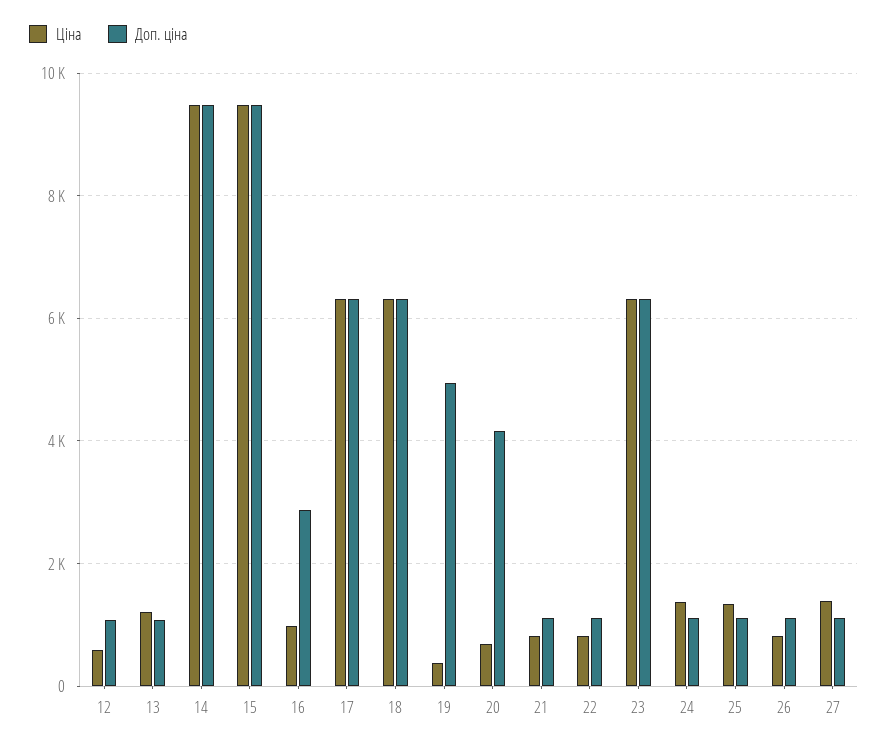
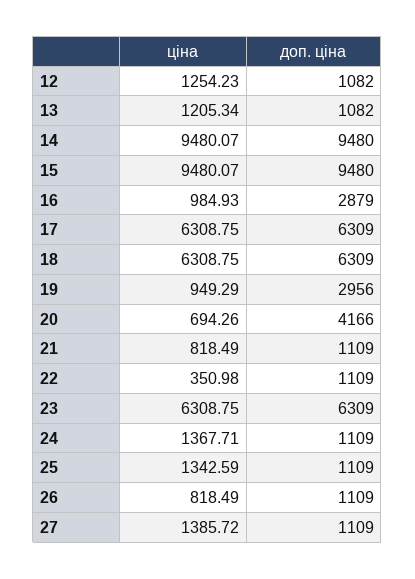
Ціна, 12: 600 -> 1254.23
Ціна, 19: 400 -> 949.29
Доп. ціна, 19: 5000 -> 2956
Ціна, 22: 800 -> 350.98

